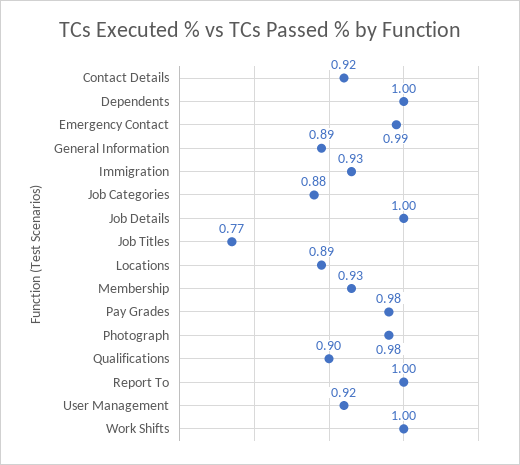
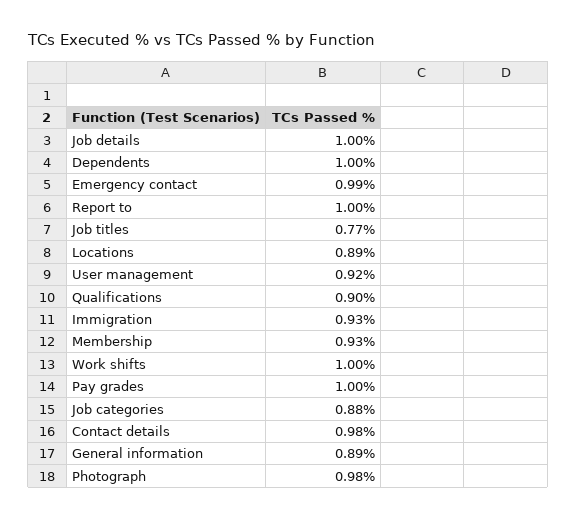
Contact Details: 0.92 -> 0.98
Pay Grades: 0.98 -> 1

